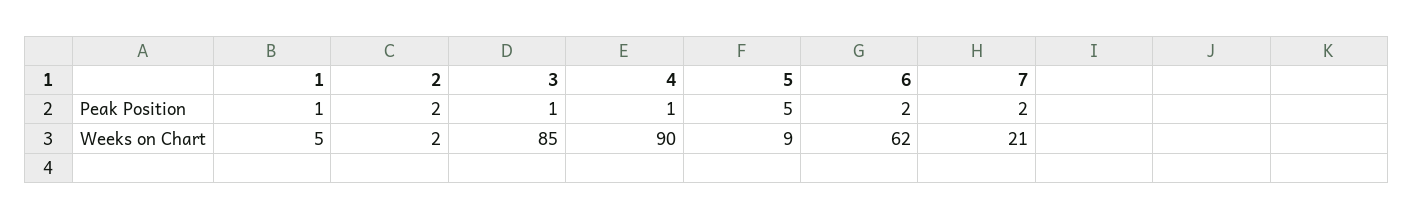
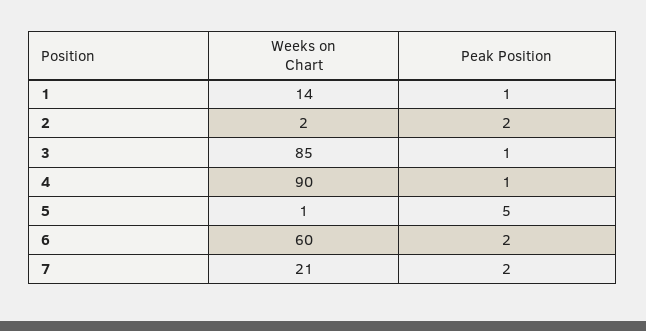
1, Weeks on Chart: 5 -> 14
5, Weeks on Chart: 9 -> 1
6, Weeks on Chart: 62 -> 60

